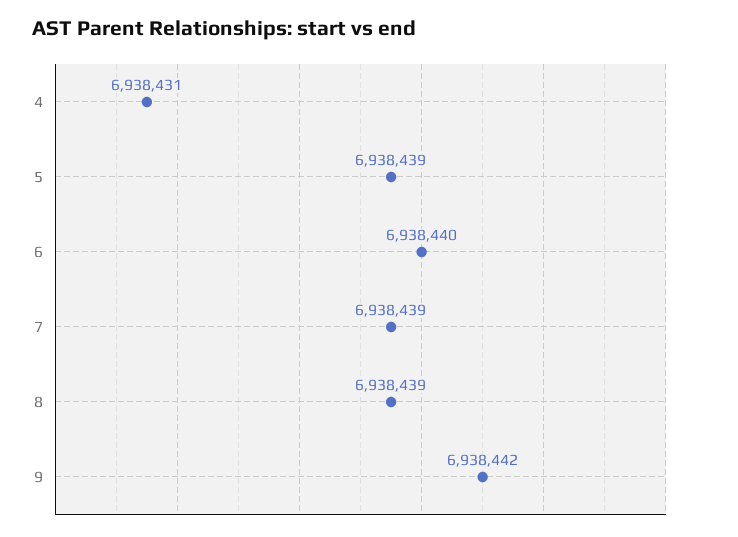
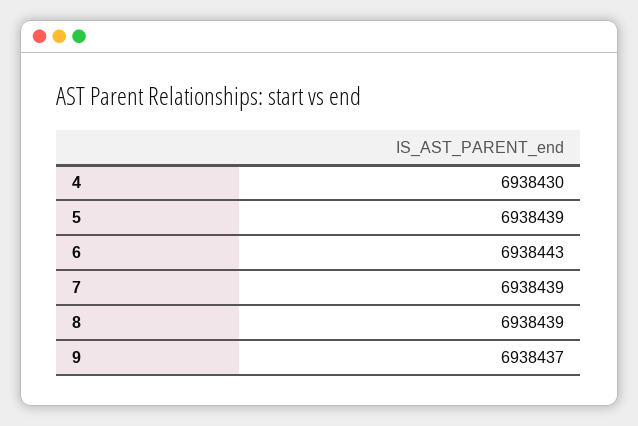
4: 6938431 -> 6938430
6: 6938440 -> 6938443
9: 6938442 -> 6938437

